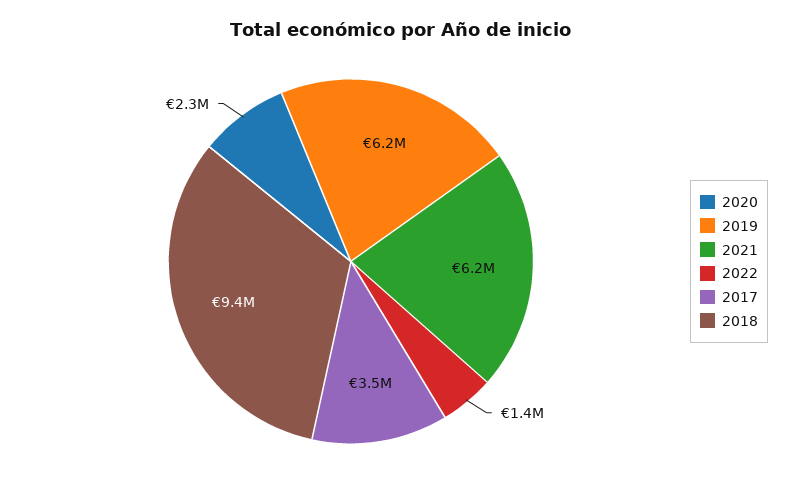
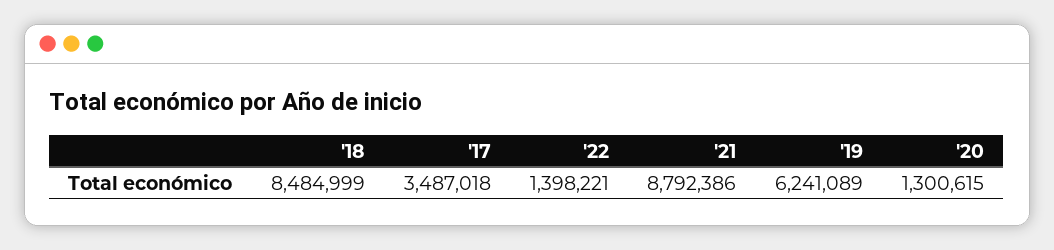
2020: 2300000 -> 1300615
2021: 6200000 -> 8792386
2018: 9400000 -> 8484999

